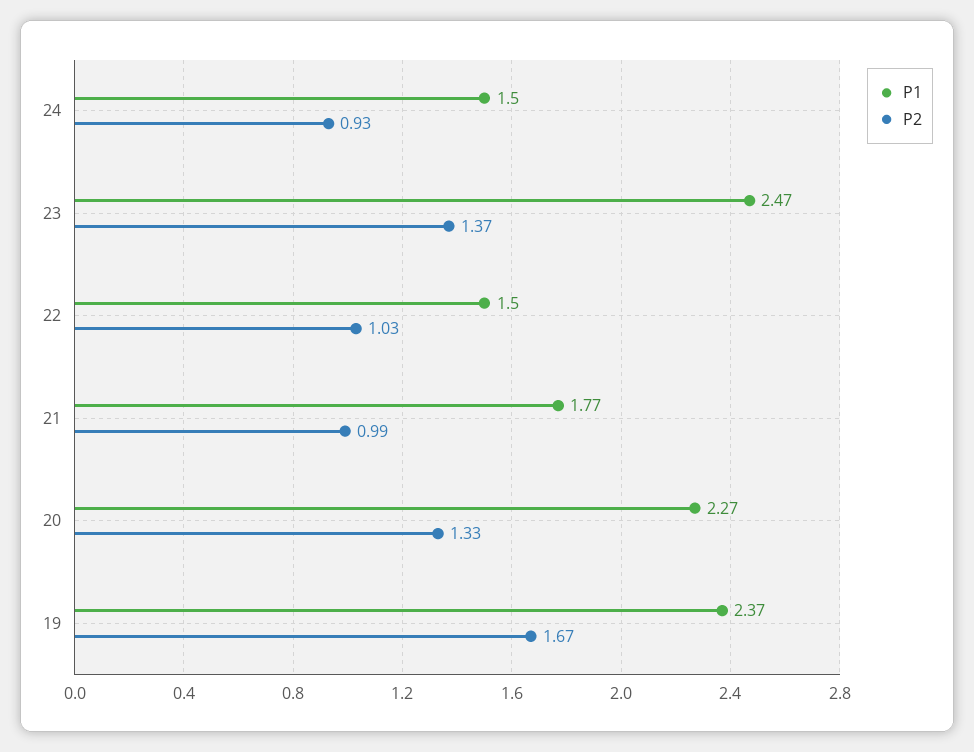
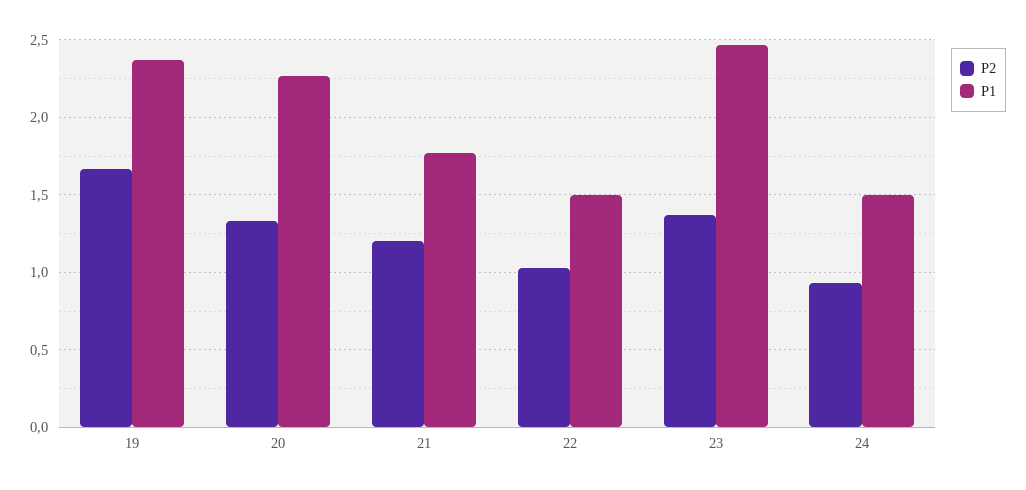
P2, 21: 0.99 -> 1.2

